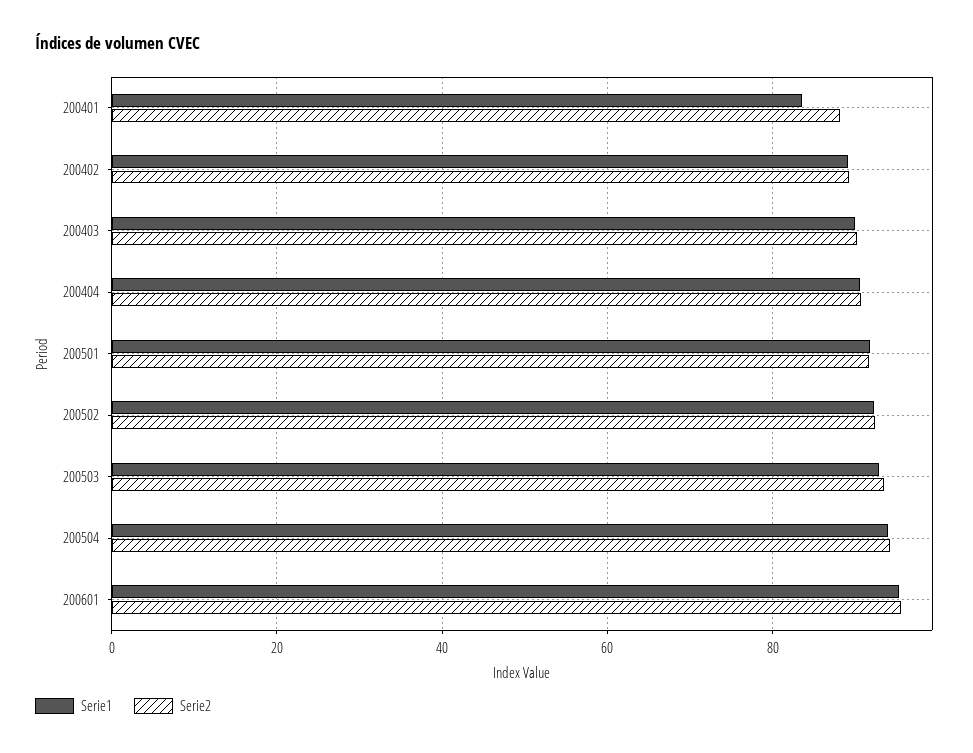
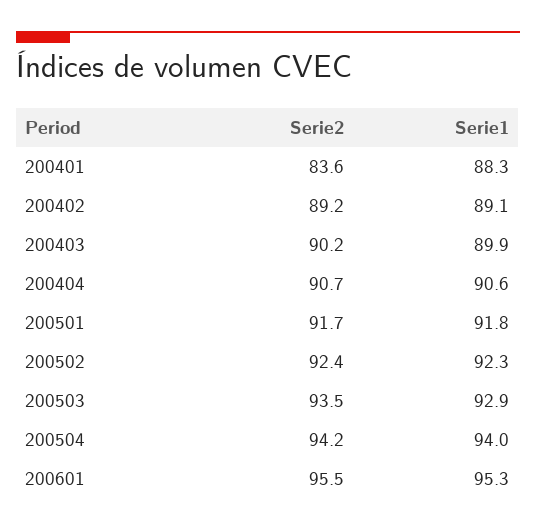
Serie1, 200401: 84 -> 88.3
Serie2, 200401: 88 -> 83.6

